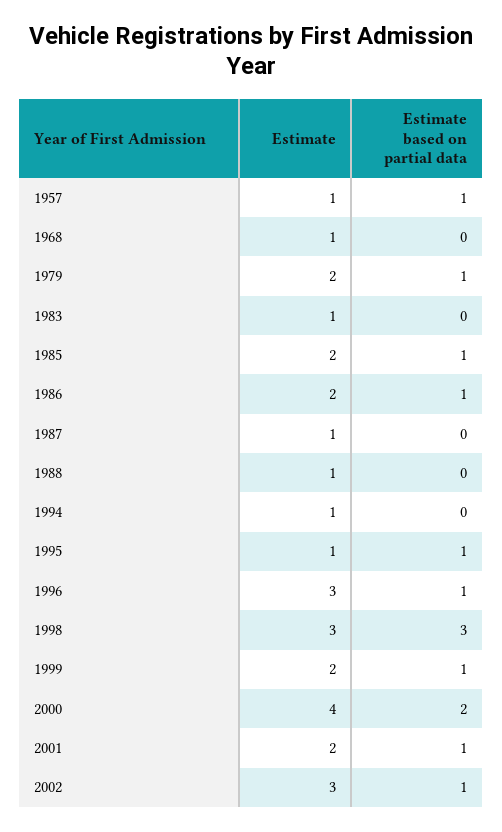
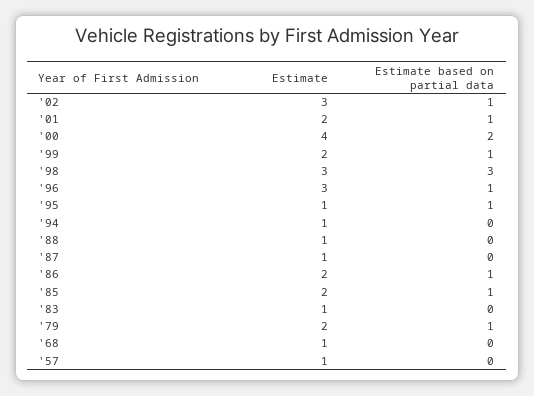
Estimate based on partial data, 1957: 1 -> 0

